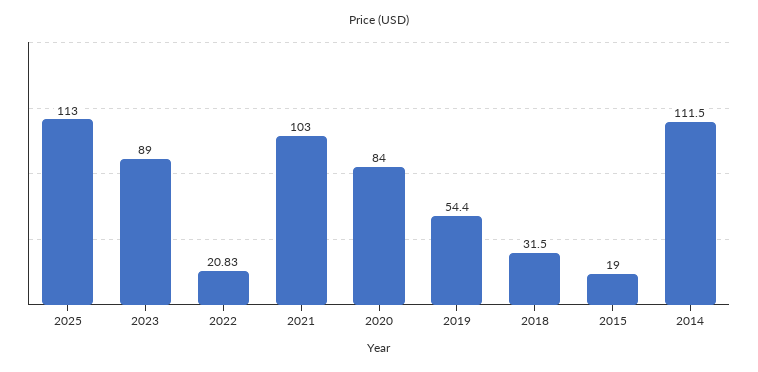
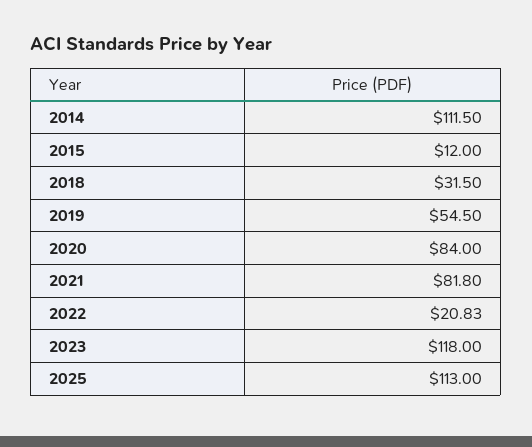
2023: 89 -> 118
2021: 103 -> 81.8
2019: 54.4 -> 54.5
2015: 19 -> 12

